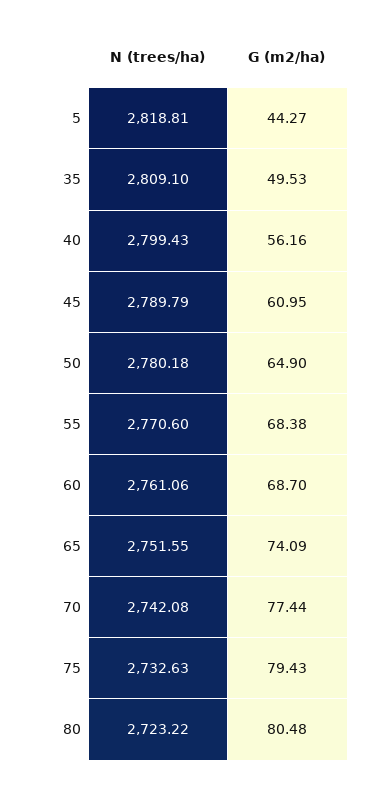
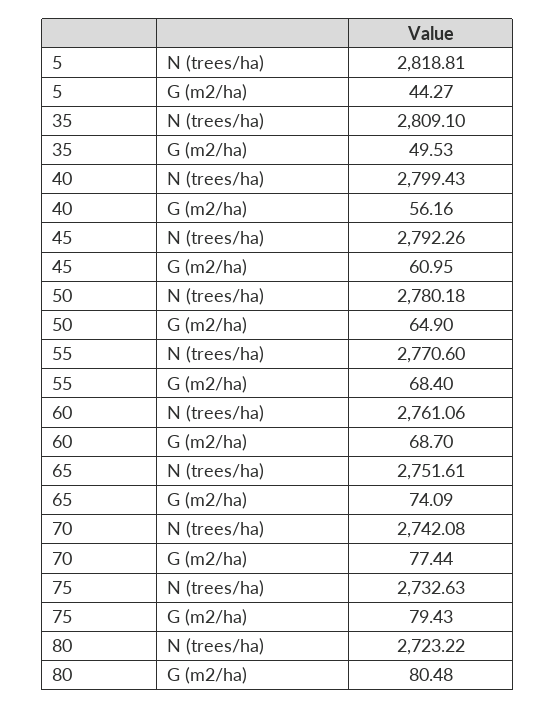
N (trees/ha), 45: 2789.79 -> 2792.26
G (m2/ha), 55: 68.38 -> 68.4
N (trees/ha), 65: 2751.55 -> 2751.61

